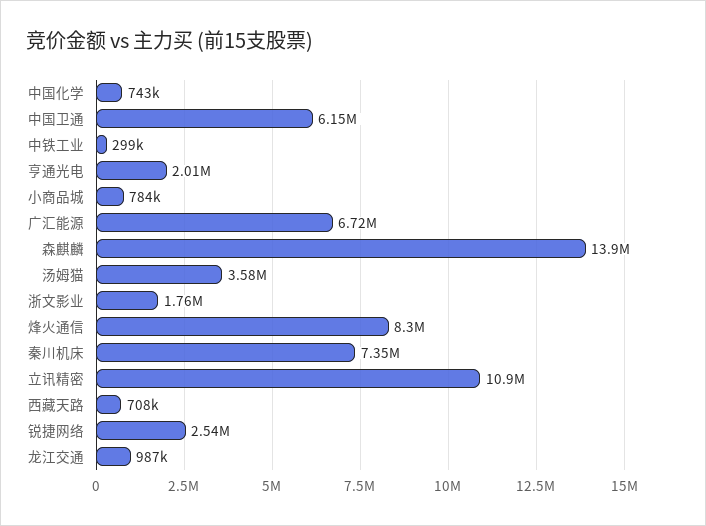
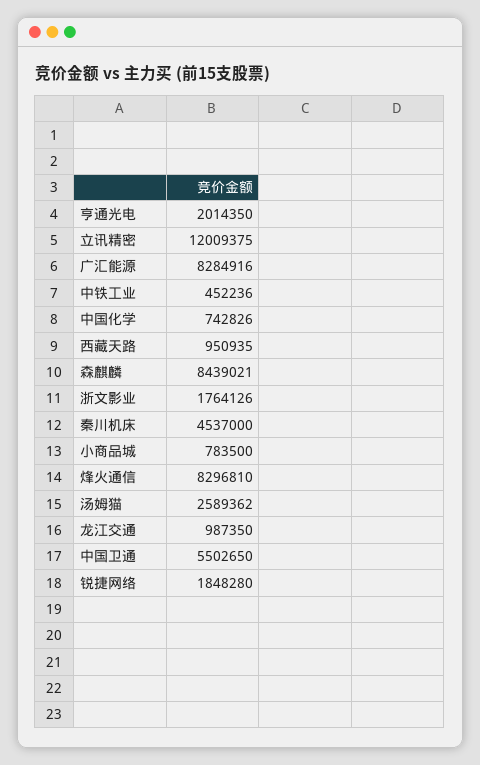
中国卫通: 6150000 -> 5502650
中铁工业: 299000 -> 452236
广汇能源: 6720000 -> 8284916
森麒麟: 13900000 -> 8439021
汤姆猫: 3580000 -> 2589362
秦川机床: 7350000 -> 4537000
立讯精密: 10900000 -> 12009375
西藏天路: 708000 -> 950935
锐捷网络: 2540000 -> 1848280

